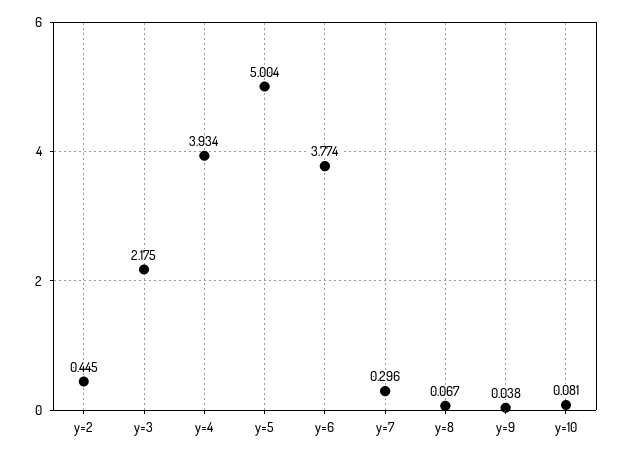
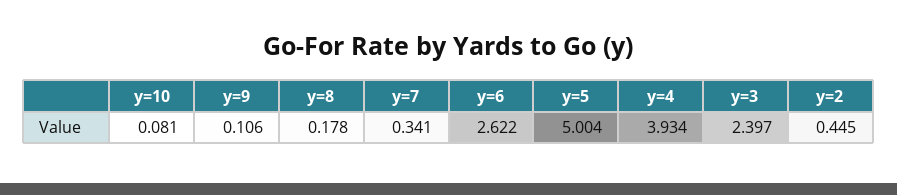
y=3: 2.175 -> 2.397
y=6: 3.774 -> 2.622
y=7: 0.296 -> 0.341
y=8: 0.067 -> 0.178
y=9: 0.038 -> 0.106

